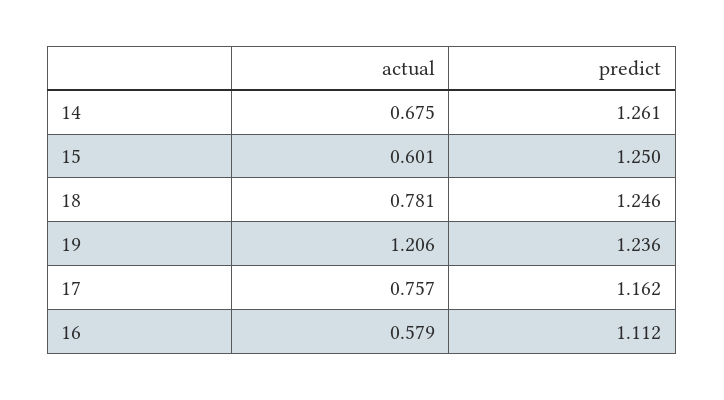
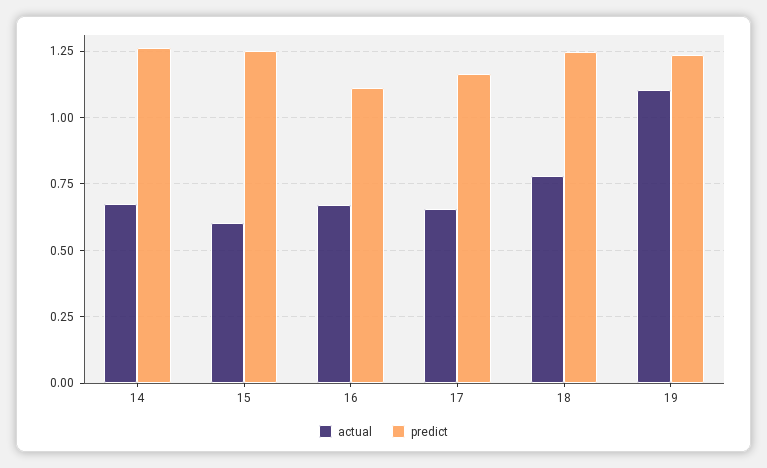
actual, 19: 1.206 -> 1.1
actual, 17: 0.757 -> 0.65
actual, 16: 0.579 -> 0.675

